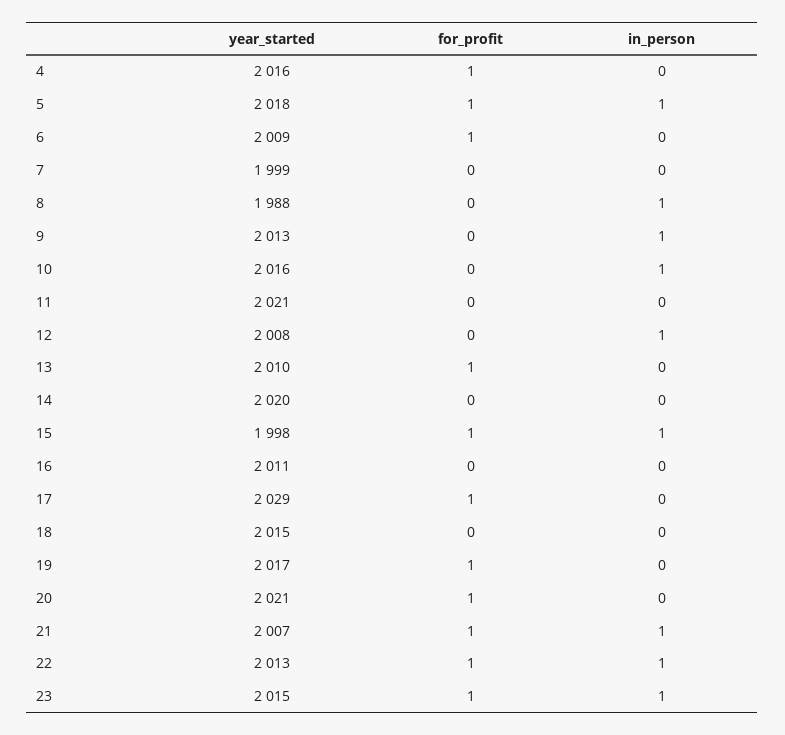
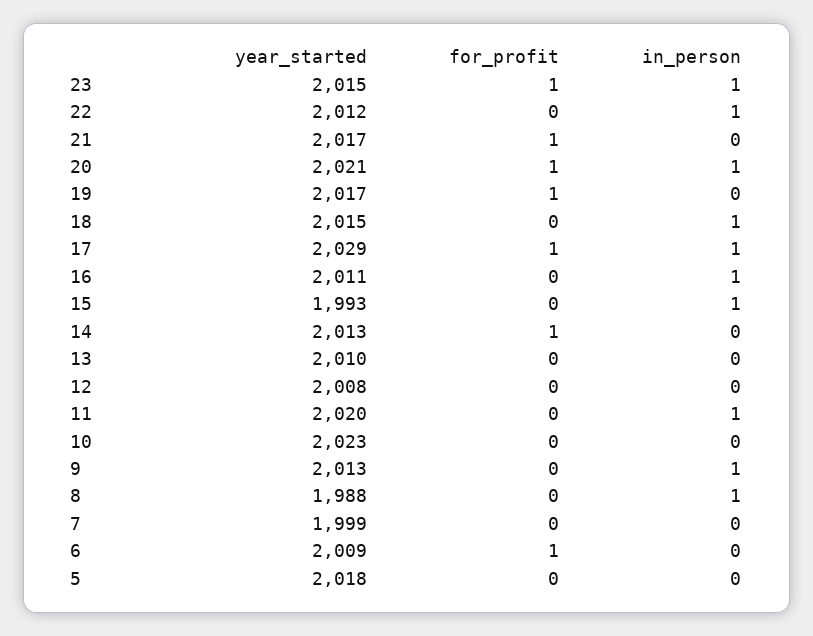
year_started, 4: 2016 -> none
for_profit, 4: 1 -> none
in_person, 4: 0 -> none
for_profit, 5: 1 -> 0
in_person, 5: 1 -> 0
year_started, 10: 2016 -> 2023
in_person, 10: 1 -> 0
year_started, 11: 2021 -> 2020
in_person, 11: 0 -> 1
in_person, 12: 1 -> 0
for_profit, 13: 1 -> 0
year_started, 14: 2020 -> 2013
for_profit, 14: 0 -> 1
year_started, 15: 1998 -> 1993
for_profit, 15: 1 -> 0
in_person, 16: 0 -> 1
in_person, 17: 0 -> 1
in_person, 18: 0 -> 1
in_person, 20: 0 -> 1
year_started, 21: 2007 -> 2017
in_person, 21: 1 -> 0
year_started, 22: 2013 -> 2012
for_profit, 22: 1 -> 0

